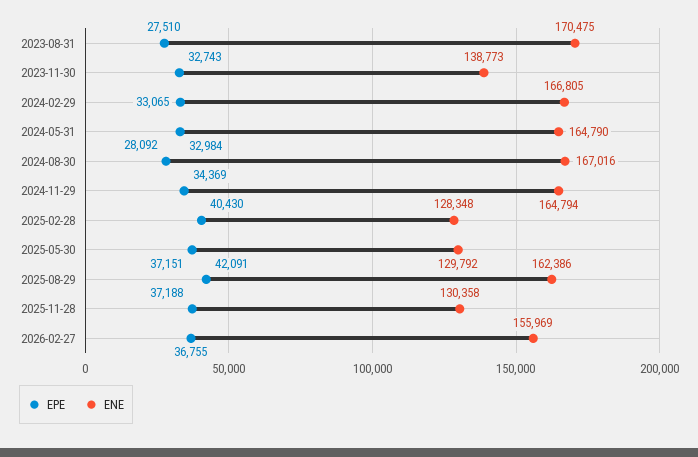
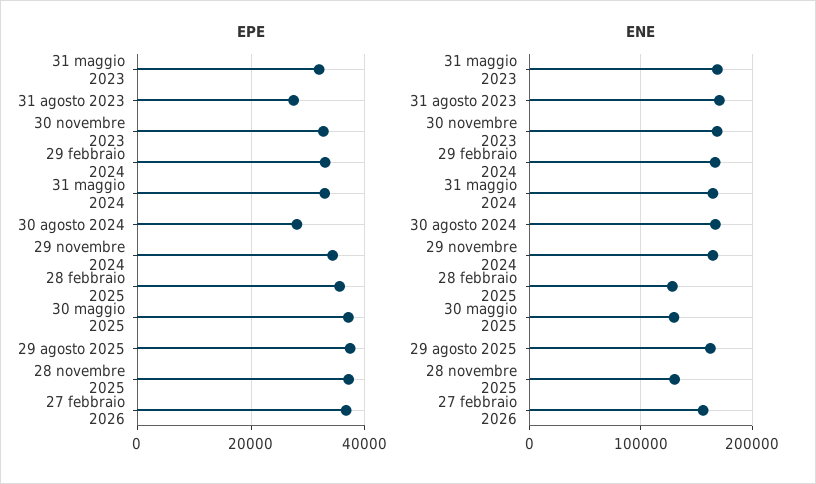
ENE, 2023-11-30: 138773 -> 170000
EPE, 2025-02-28: 40430 -> 36000
EPE, 2025-08-29: 42091 -> 38000
EPE, 31 maggio 2023: none -> 32000
ENE, 31 maggio 2023: none -> 170000

